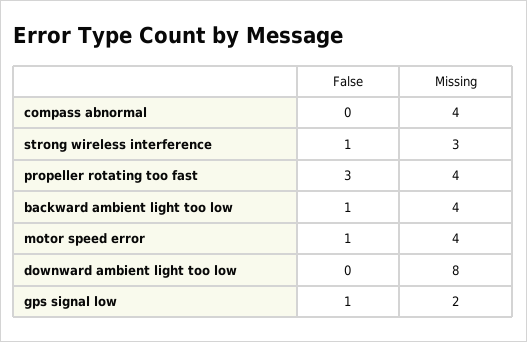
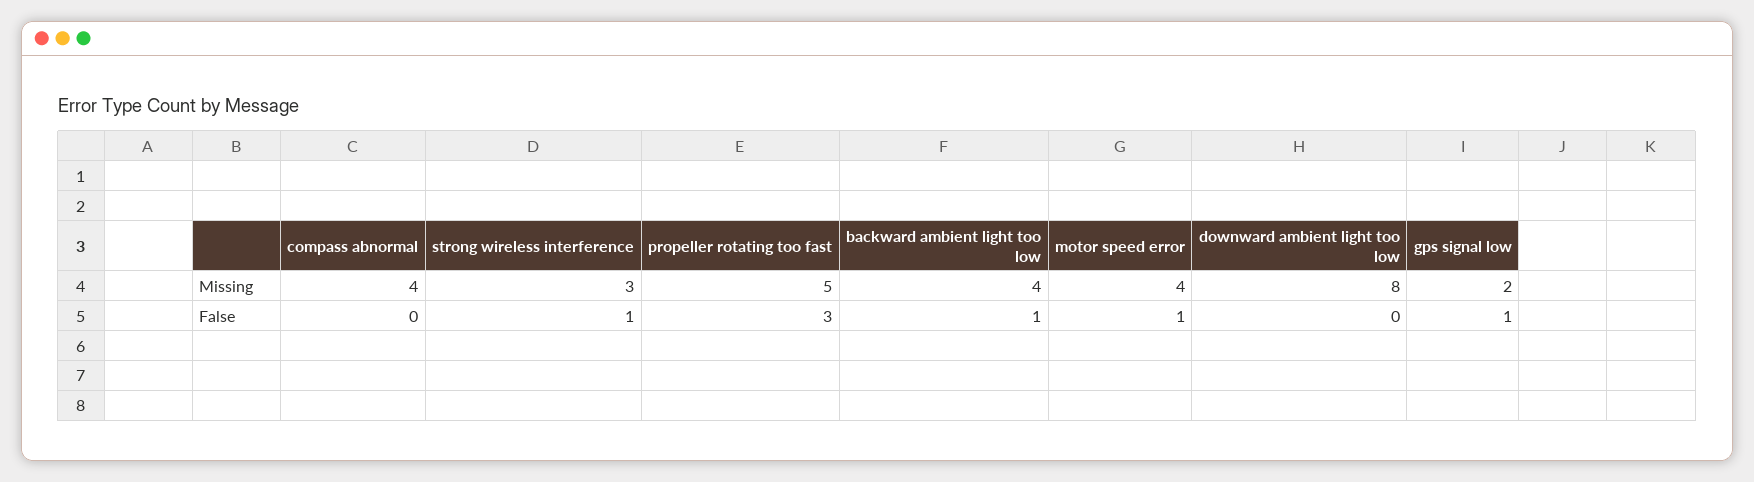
Missing, propeller rotating too fast: 4 -> 5

